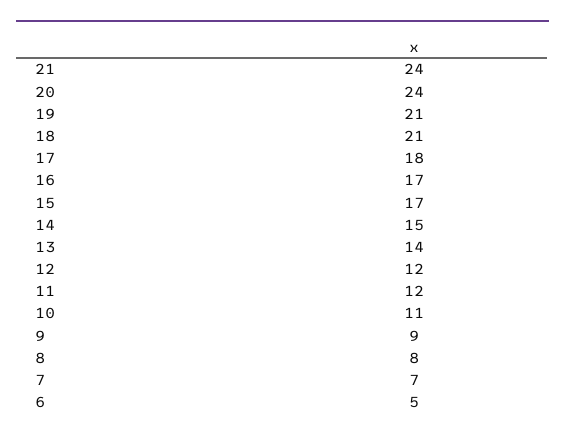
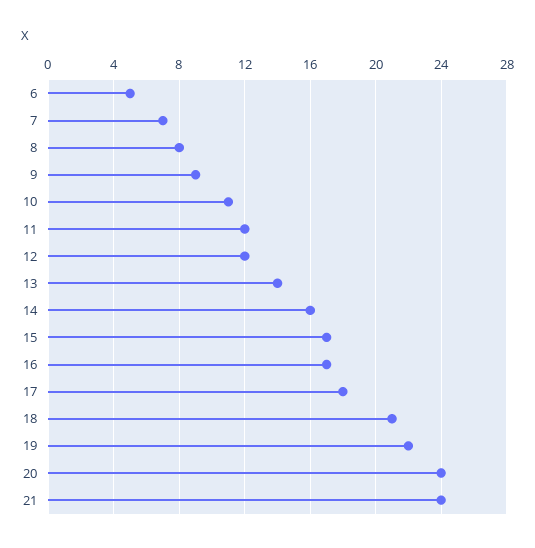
19: 21 -> 22
14: 15 -> 16

